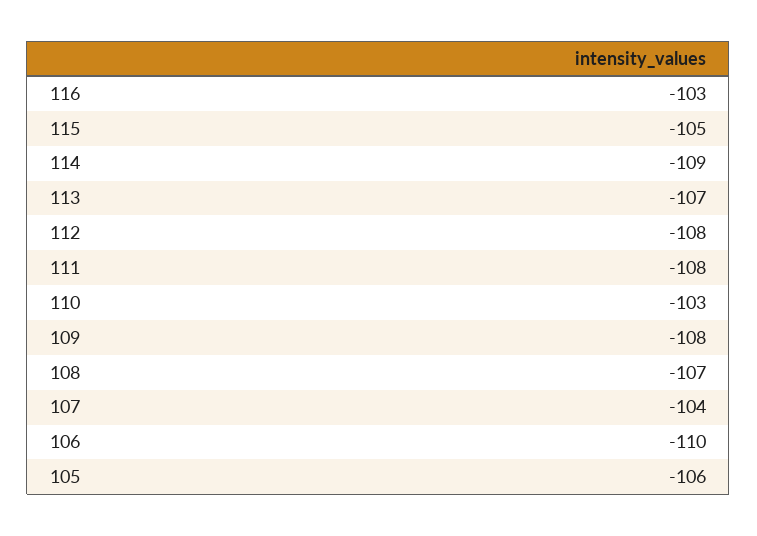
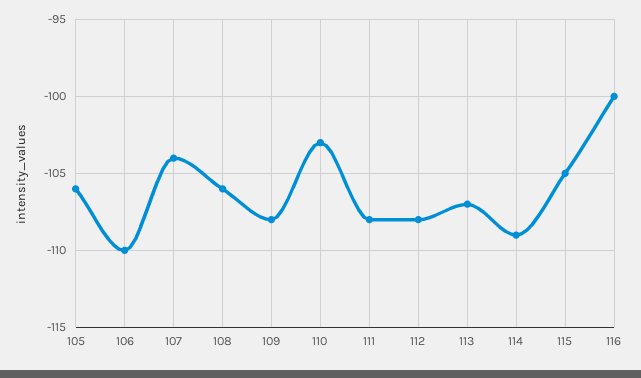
116: -103 -> -100
108: -107 -> -106

